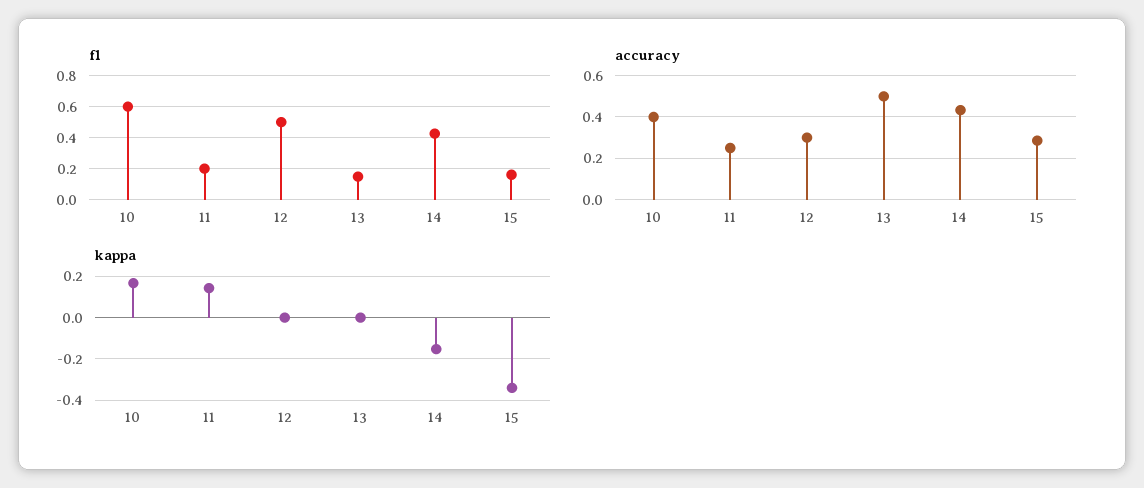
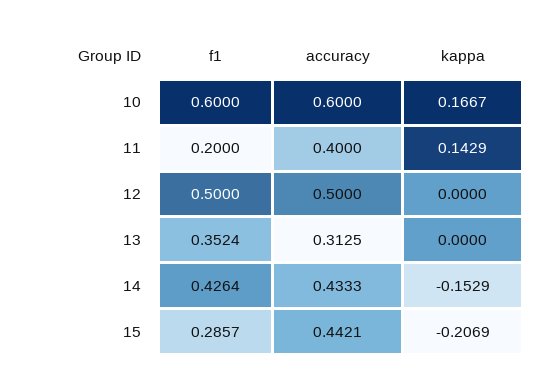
f1, 13: 0.15 -> 0.3524
f1, 15: 0.15 -> 0.2857
accuracy, 10: 0.4 -> 0.6
accuracy, 11: 0.25 -> 0.4
accuracy, 12: 0.3 -> 0.5
accuracy, 13: 0.5 -> 0.3125
accuracy, 15: 0.3 -> 0.4421
kappa, 15: -0.35 -> -0.2069

